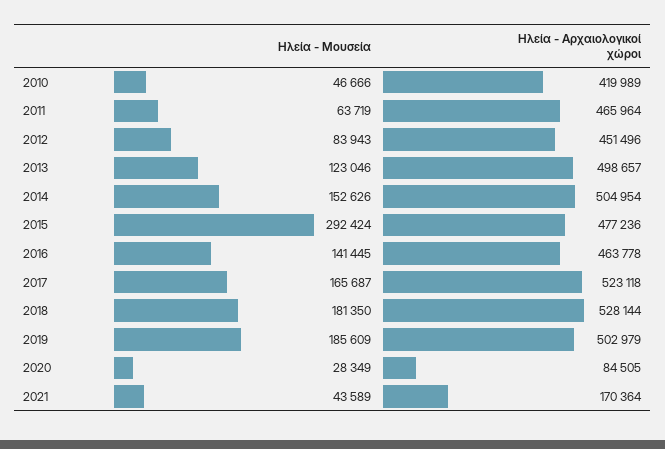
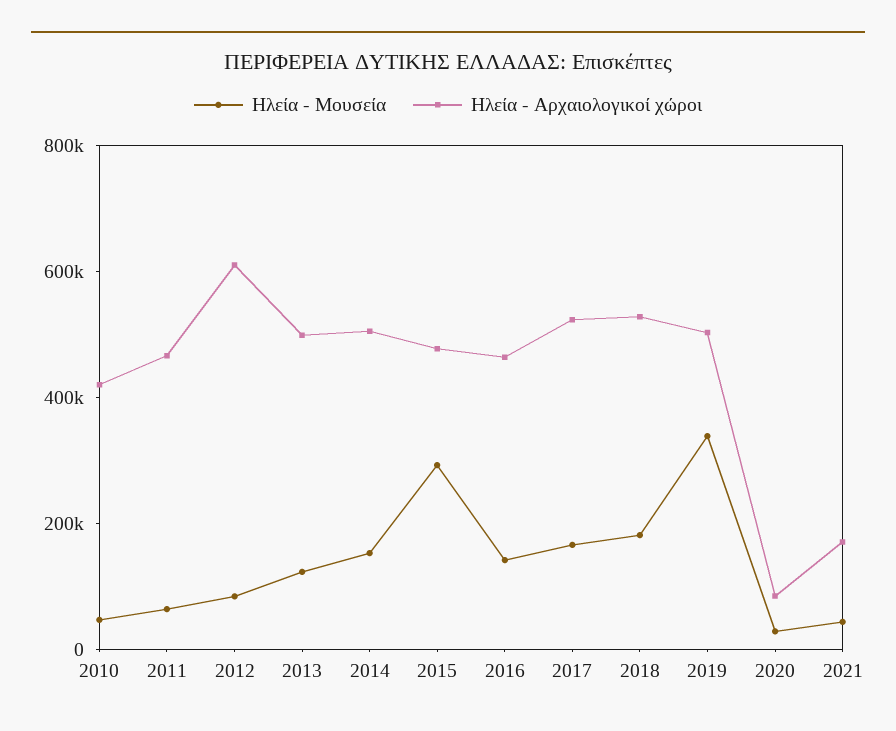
Ηλεία - Αρχαιολογικοί χώροι, 2012: 451496 -> 600000
Ηλεία - Μουσεία, 2019: 185609 -> 350000

